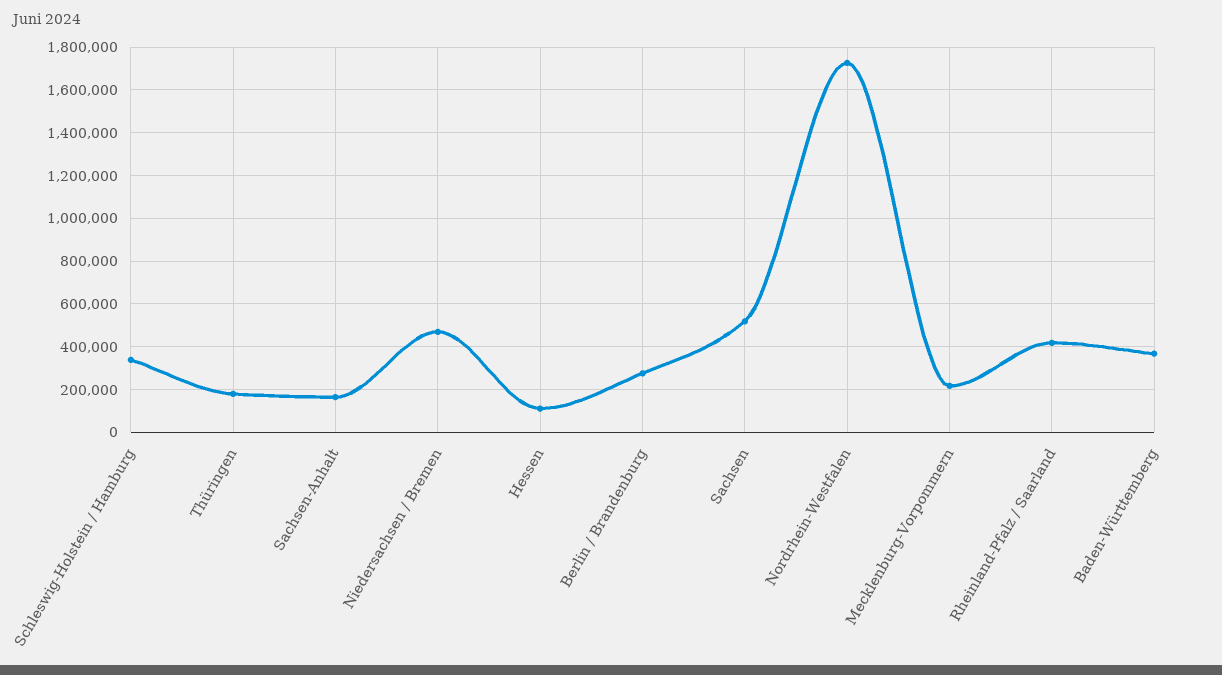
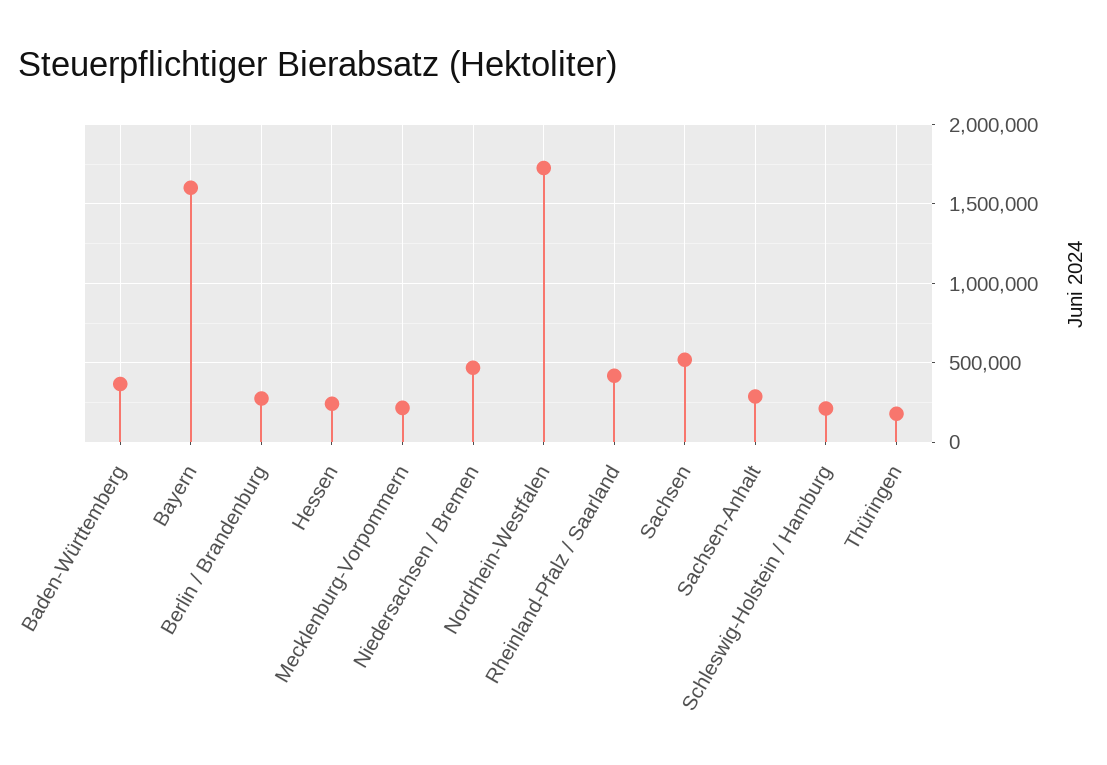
Schleswig-Holstein / Hamburg: 350000 -> 200000
Sachsen-Anhalt: 150000 -> 300000
Hessen: 100000 -> 250000
Bayern: none -> 1600000

